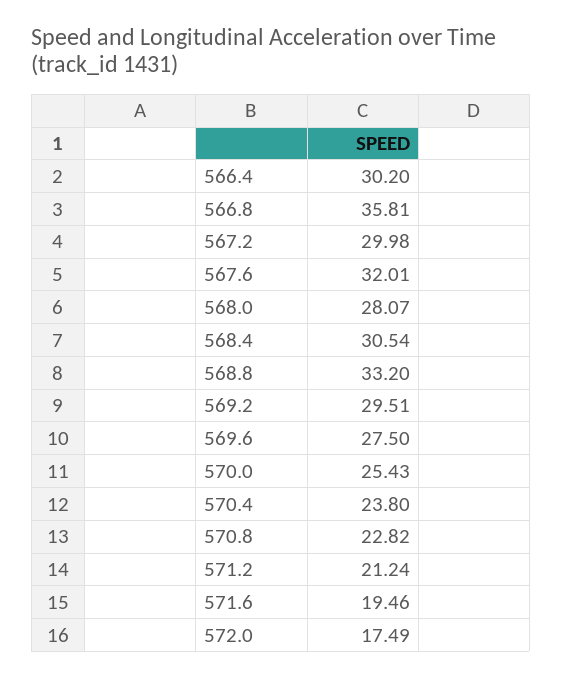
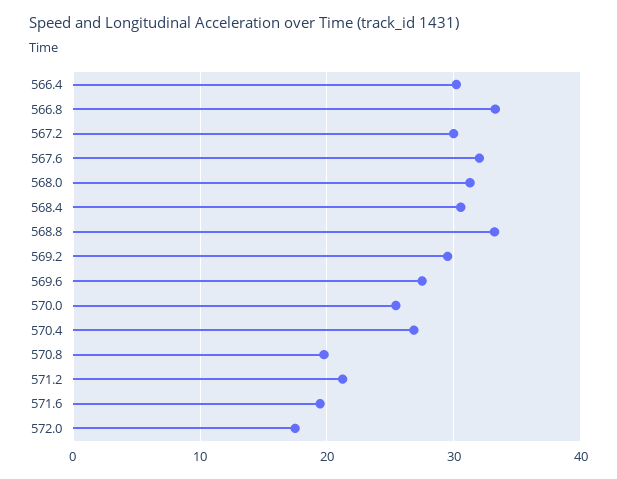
566.8: 35.81 -> 33
568.0: 28.07 -> 31
570.4: 23.8 -> 27
570.8: 22.82 -> 20

